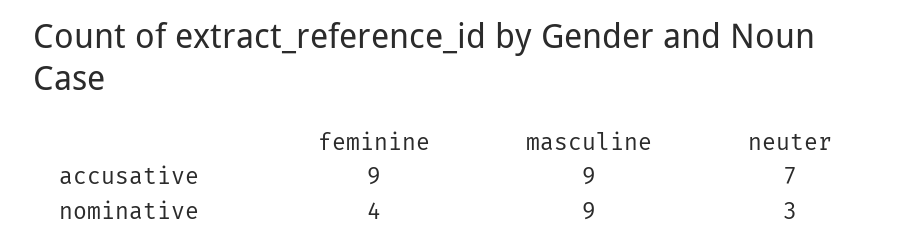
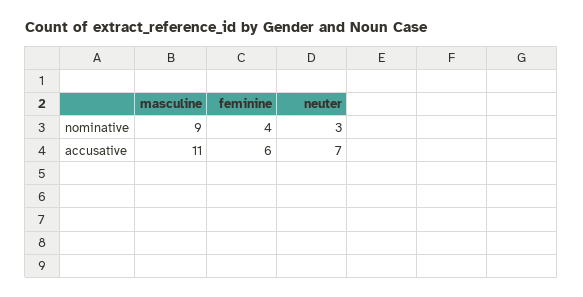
feminine, accusative: 9 -> 6
masculine, accusative: 9 -> 11

